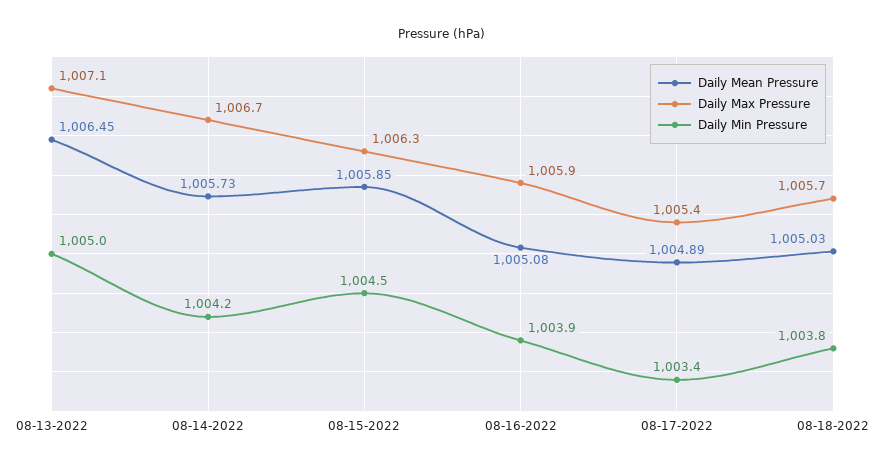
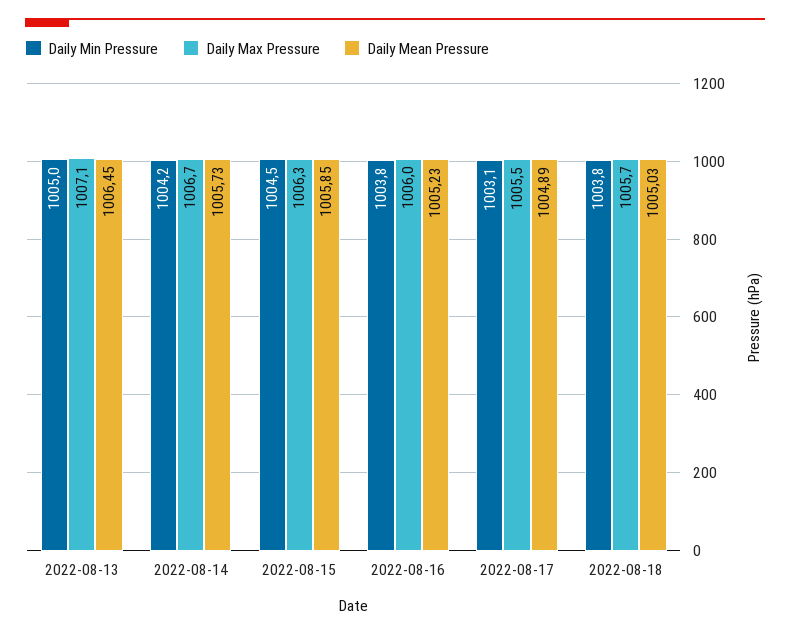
Daily Mean Pressure, 08-16-2022: 1005.08 -> 1005.23
Daily Max Pressure, 08-16-2022: 1005.9 -> 1006
Daily Min Pressure, 08-16-2022: 1003.9 -> 1003.8
Daily Max Pressure, 08-17-2022: 1005.4 -> 1005.5
Daily Min Pressure, 08-17-2022: 1003.4 -> 1003.1

